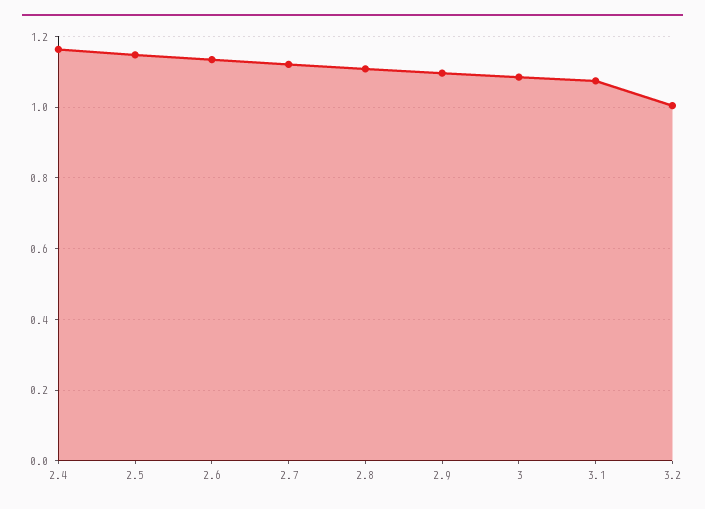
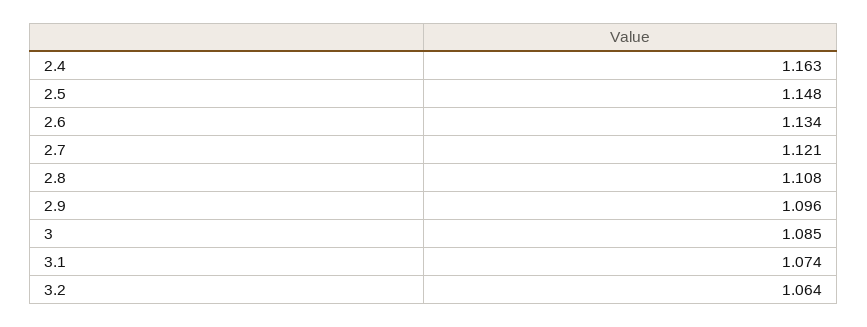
3.2: 1 -> 1.064

